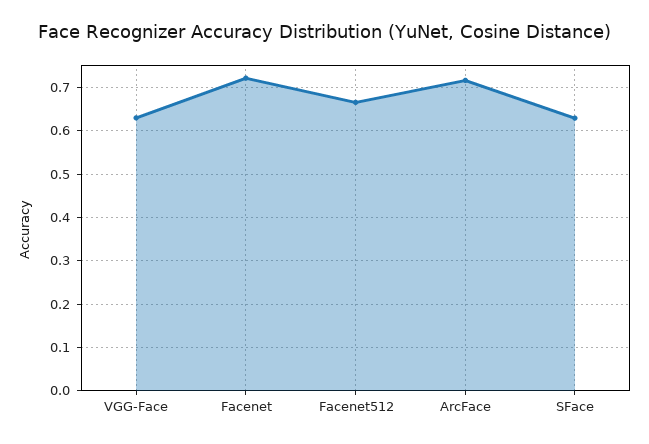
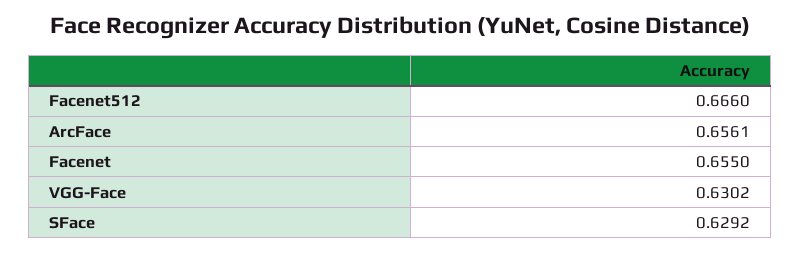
Facenet: 0.72 -> 0.655
ArcFace: 0.72 -> 0.6561

